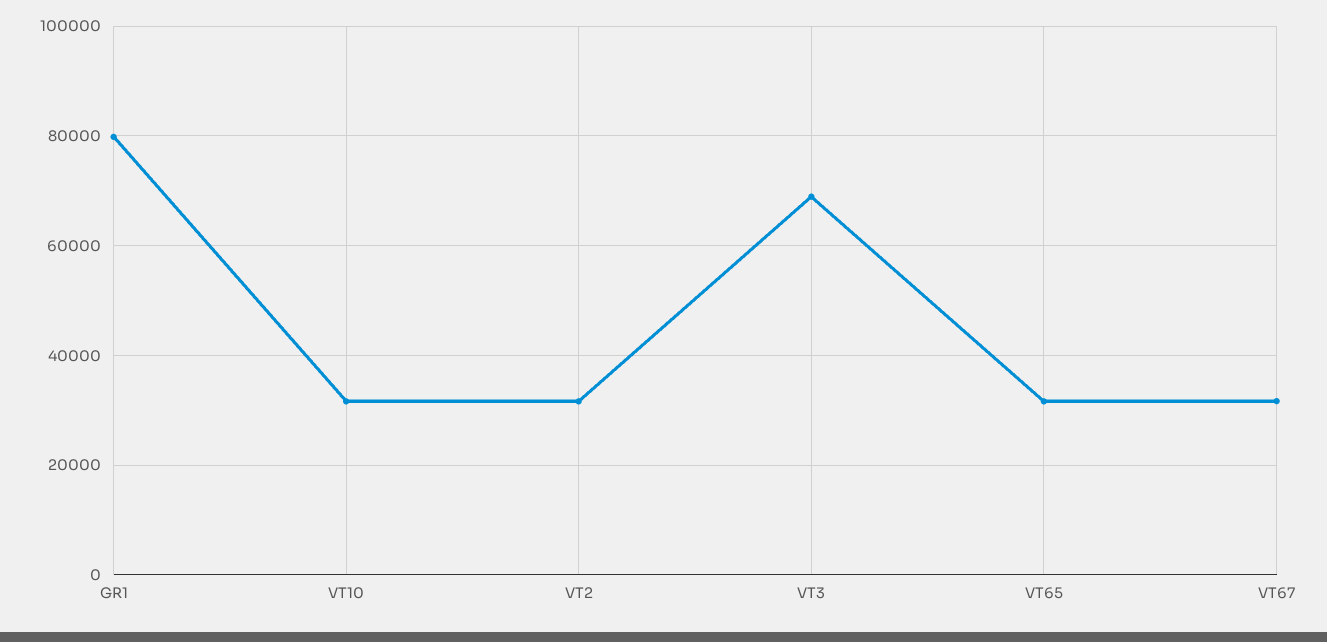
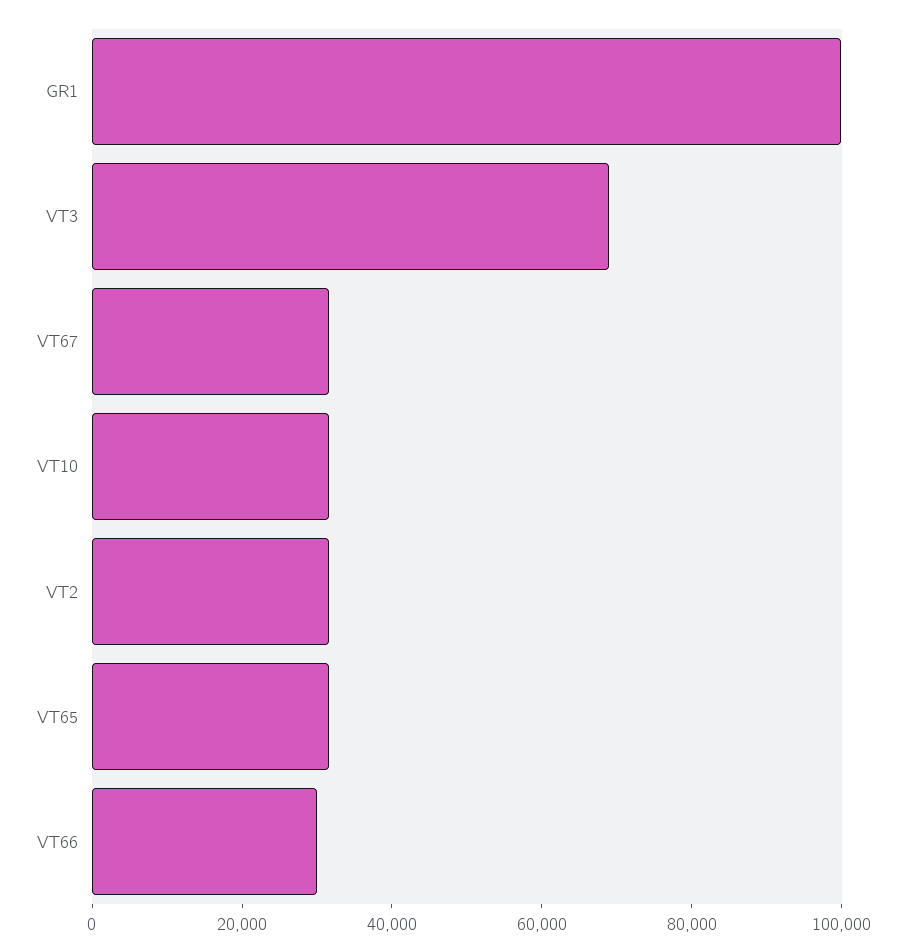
GR1: 80000 -> 100000
VT66: none -> 30000

